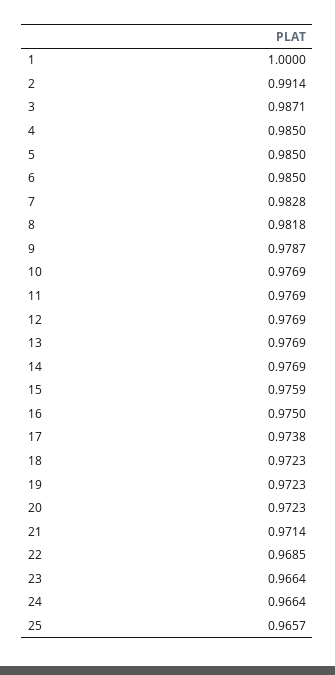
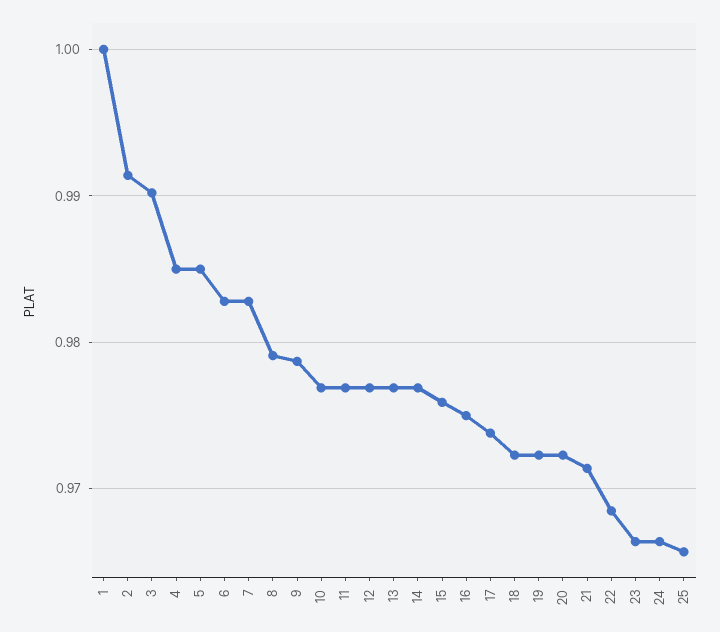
3: 0.9871 -> 0.99
6: 0.985 -> 0.983
8: 0.9818 -> 0.979

